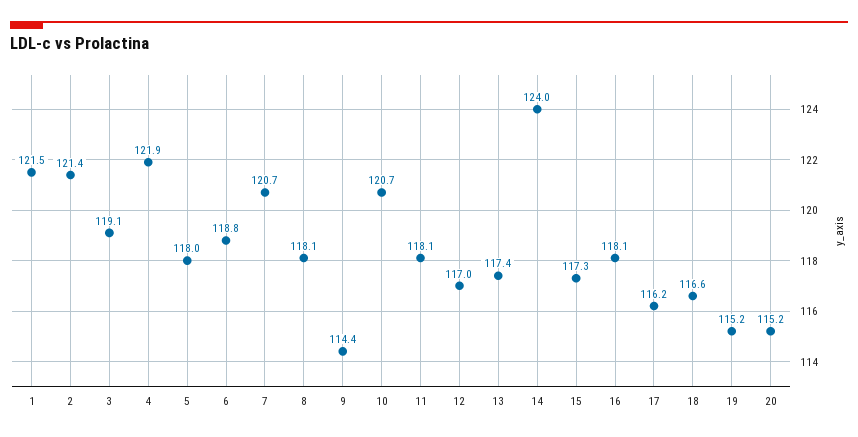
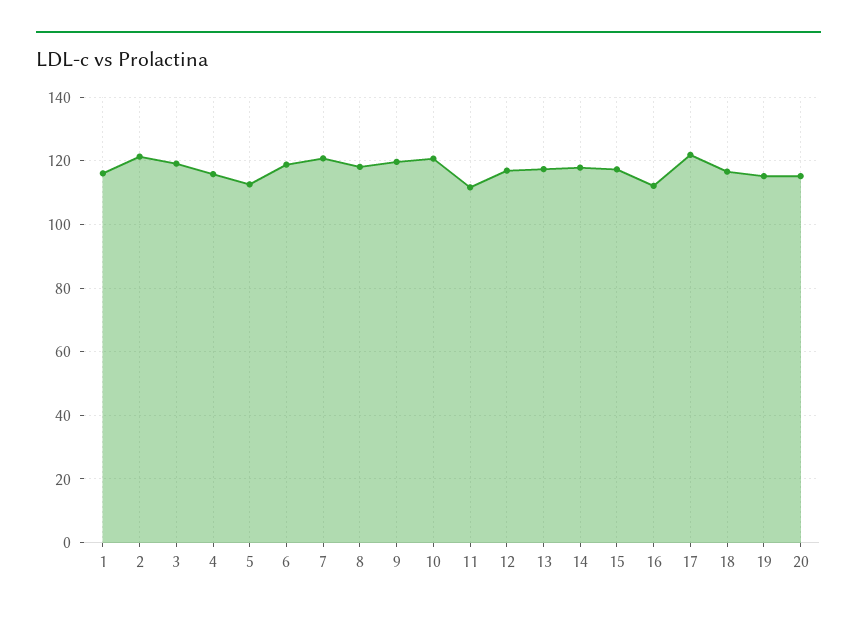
1: 121.5 -> 116
4: 121.9 -> 116
5: 118 -> 112
9: 114.4 -> 120
11: 118.1 -> 112
14: 124 -> 118
16: 118.1 -> 112
17: 116.2 -> 122

